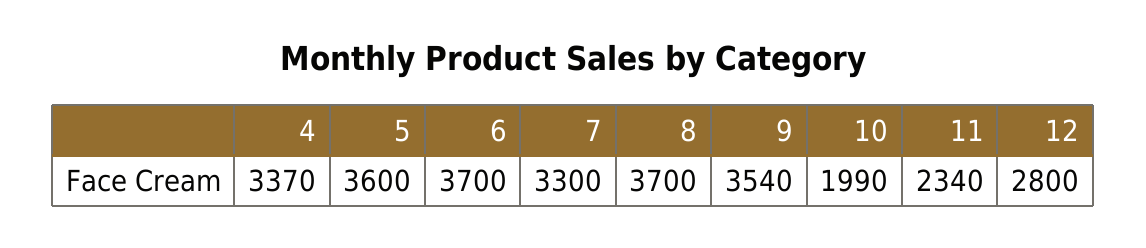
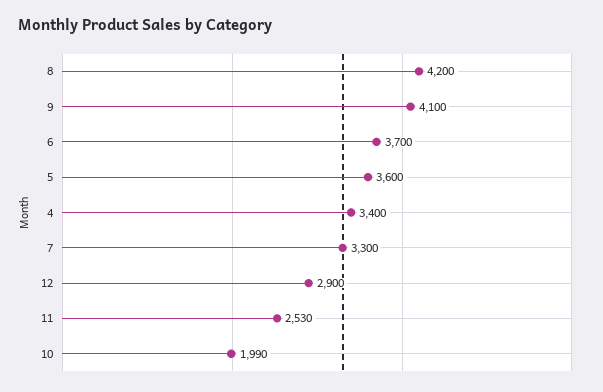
4: 3370 -> 3400
8: 3700 -> 4200
9: 3540 -> 4100
11: 2340 -> 2530
12: 2800 -> 2900

